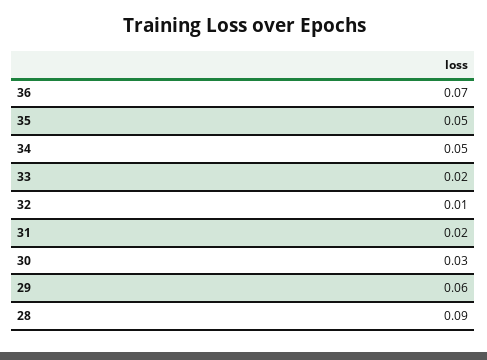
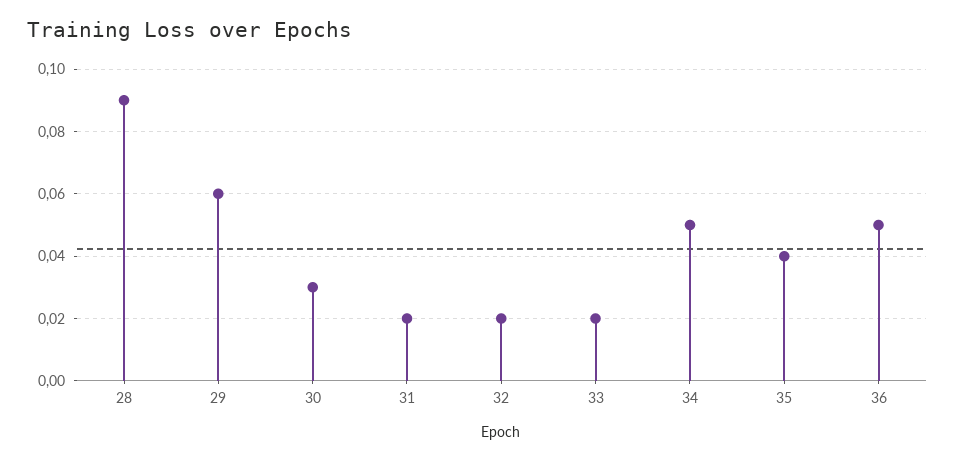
36: 0.07 -> 0.05
35: 0.05 -> 0.04
32: 0.01 -> 0.02

